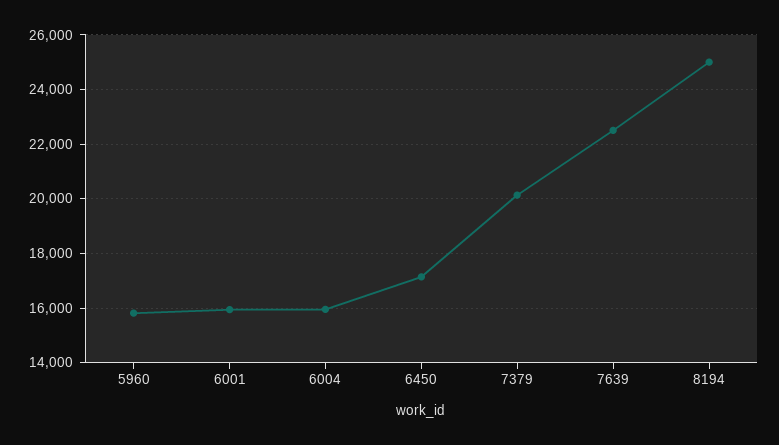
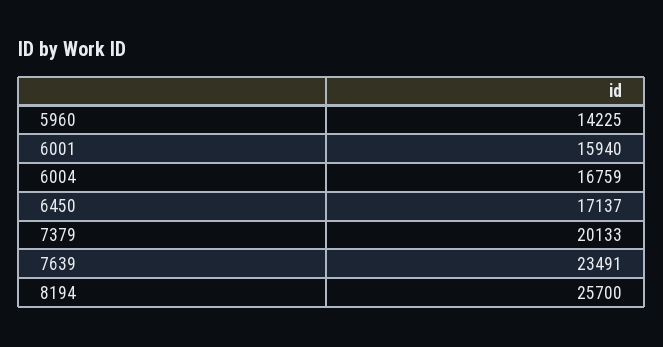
5960: 15750 -> 14225
6004: 16000 -> 16759
7639: 22500 -> 23491
8194: 25000 -> 25700

